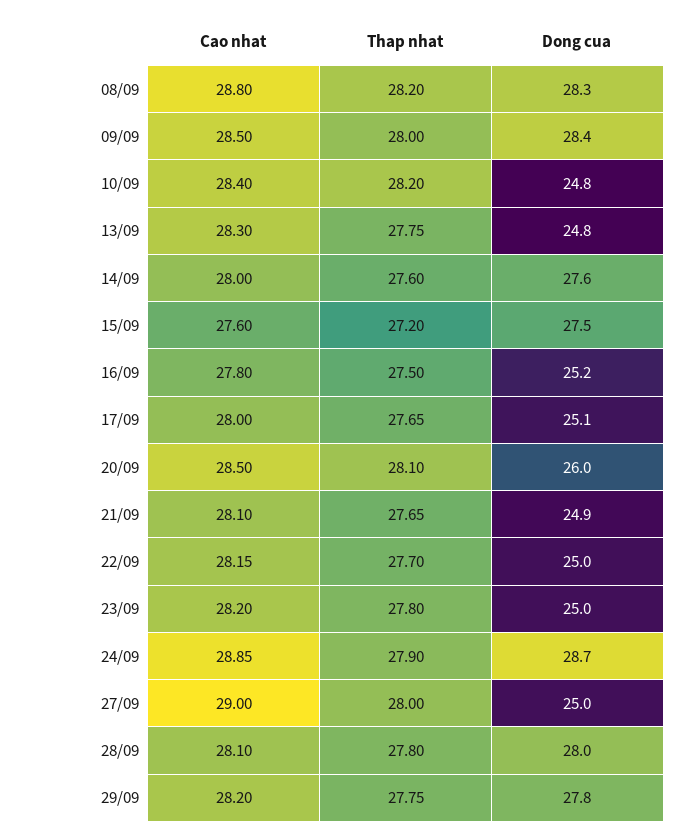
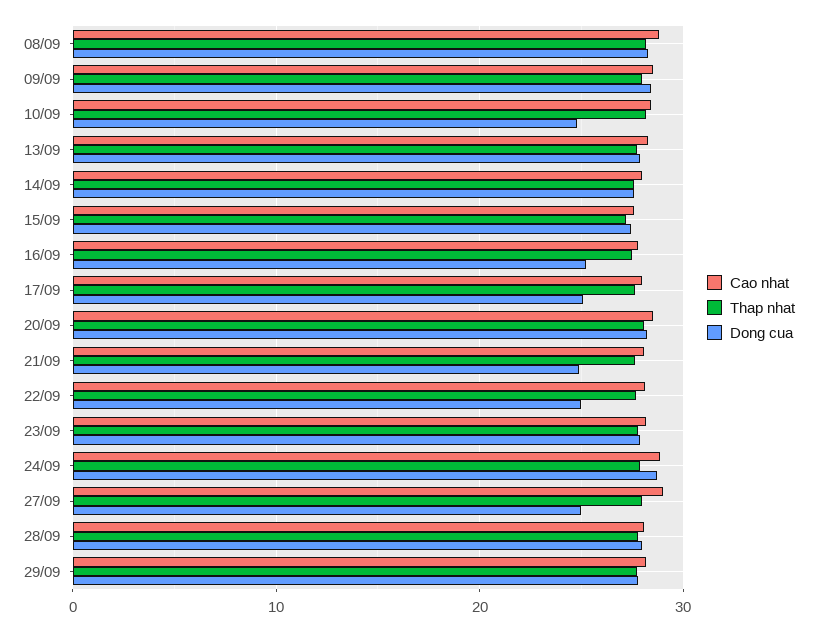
Dong cua, 13/09: 24.8 -> 28
Dong cua, 20/09: 26 -> 28
Dong cua, 23/09: 25 -> 28

